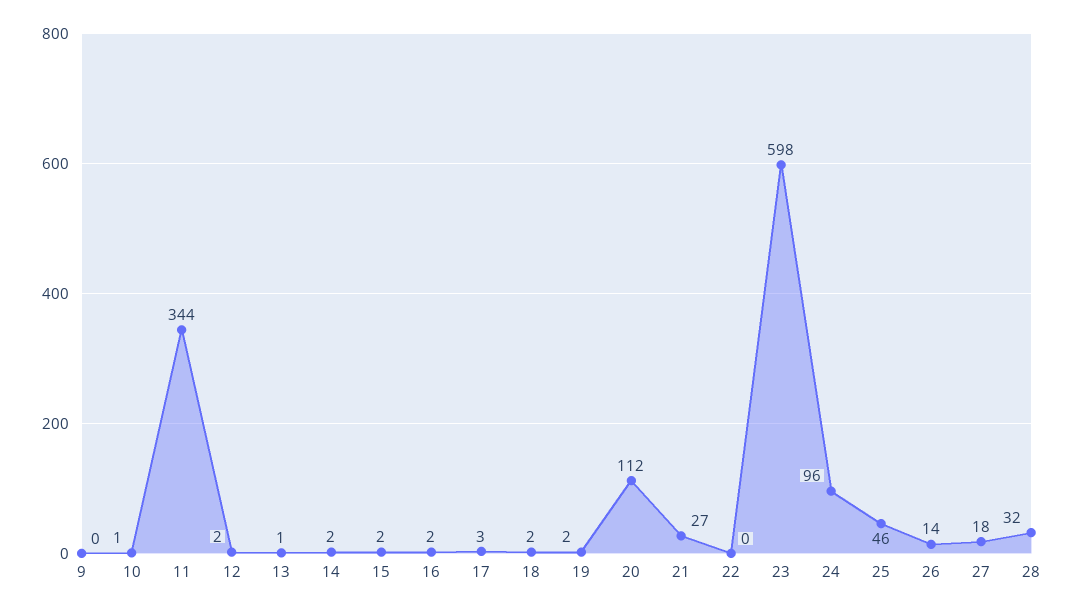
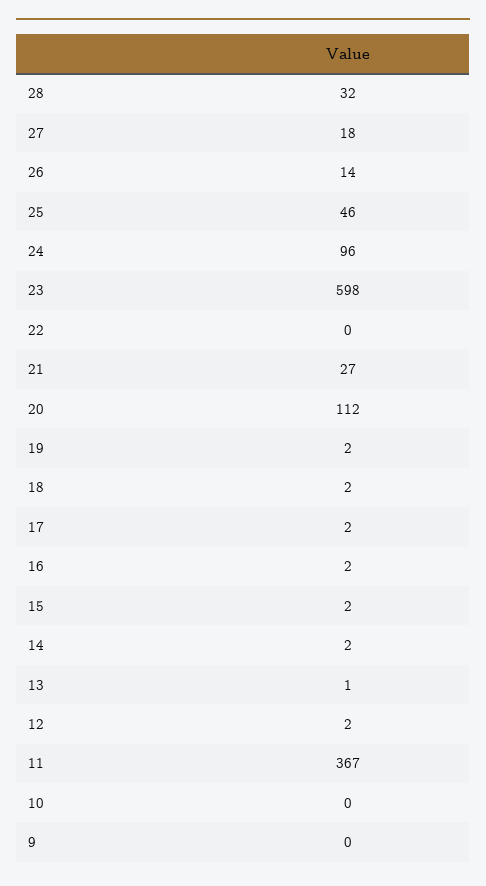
10: 1 -> 0
11: 344 -> 367
17: 3 -> 2

